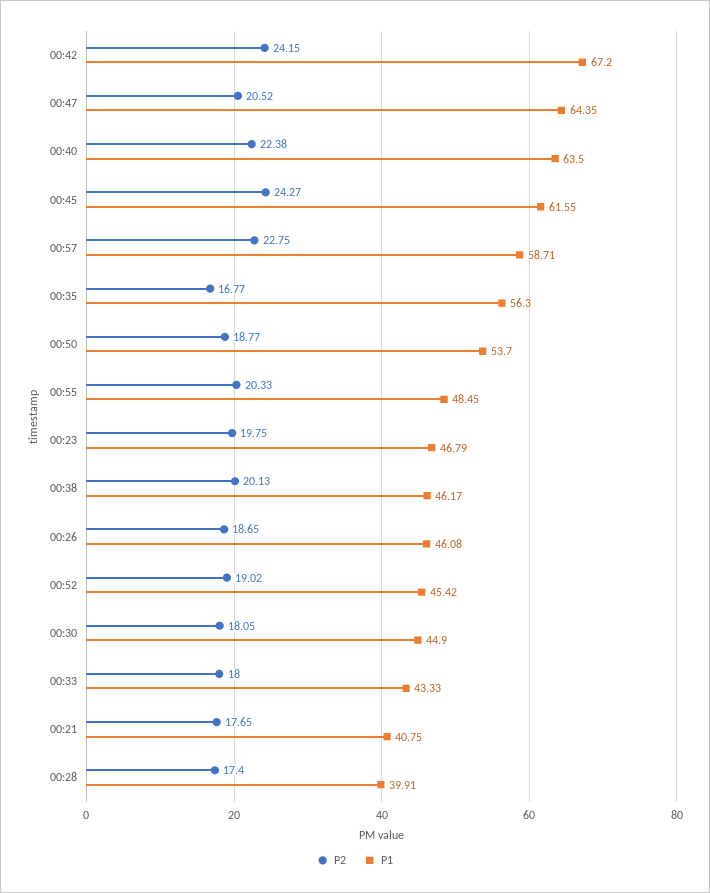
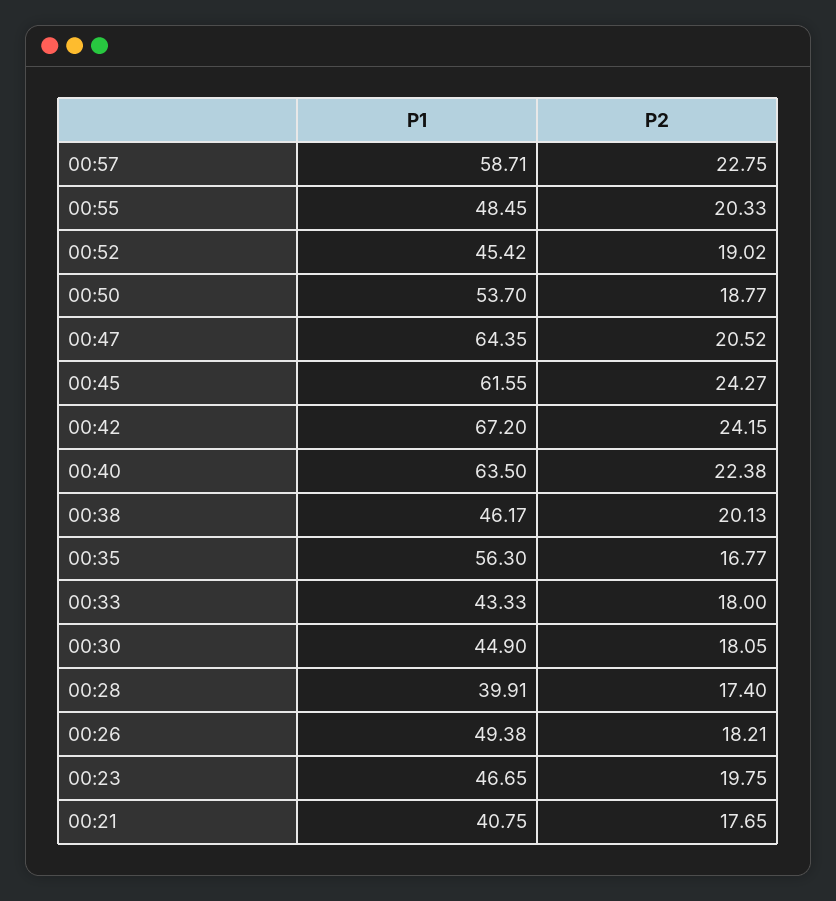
P1, 00:23: 46.79 -> 46.65
P2, 00:26: 18.65 -> 18.21
P1, 00:26: 46.08 -> 49.38

